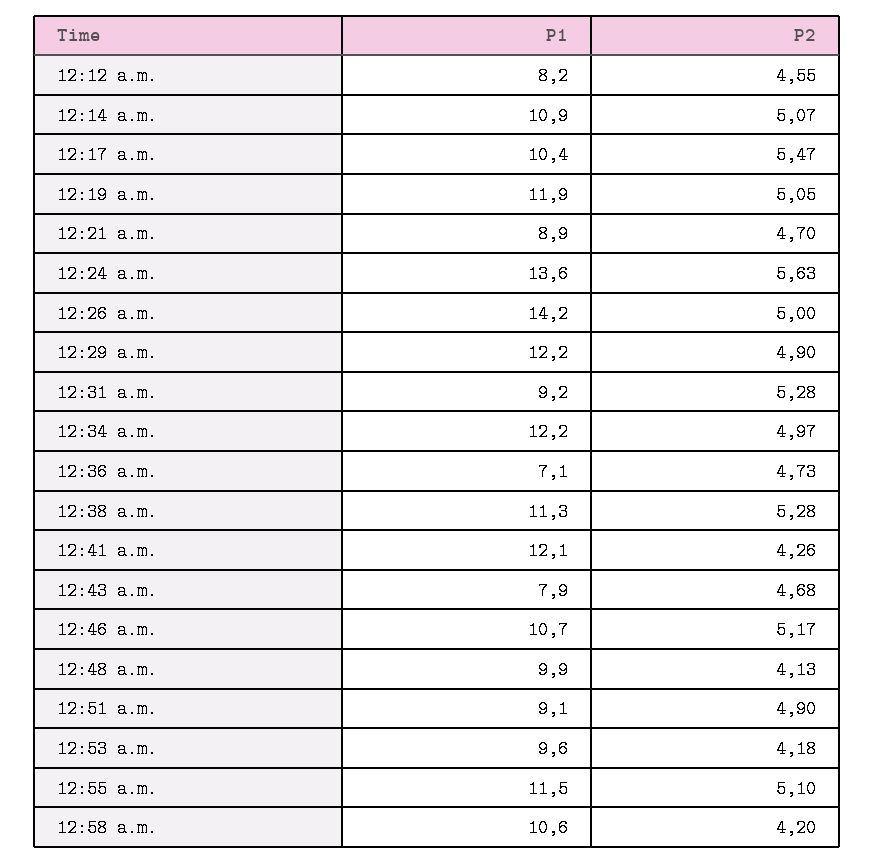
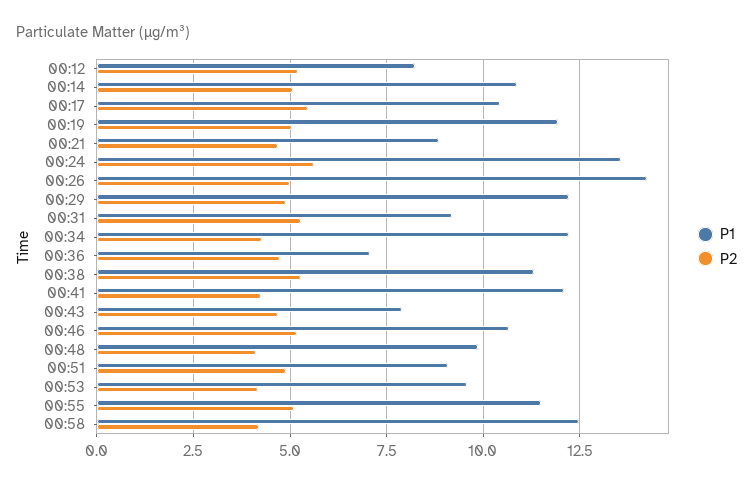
P2, 12:12 a.m.: 4.55 -> 5.25
P2, 12:34 a.m.: 4.97 -> 4.25
P1, 12:58 a.m.: 10.6 -> 12.5

